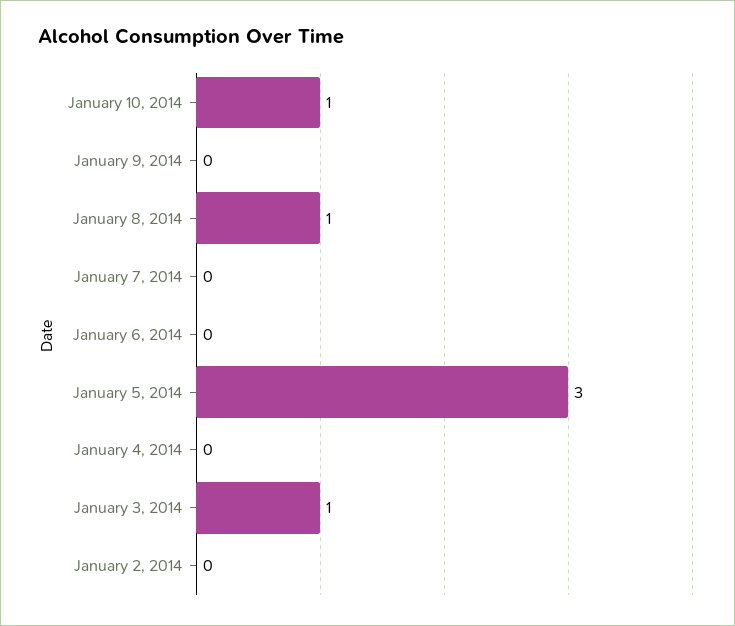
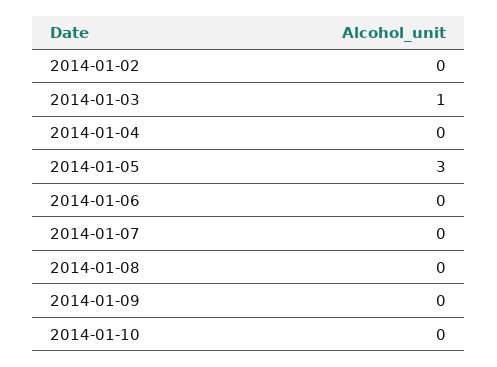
January 10, 2014: 1 -> 0
January 8, 2014: 1 -> 0

